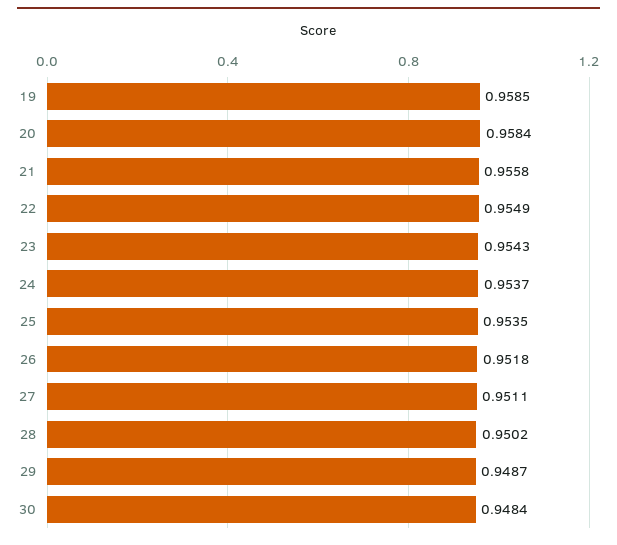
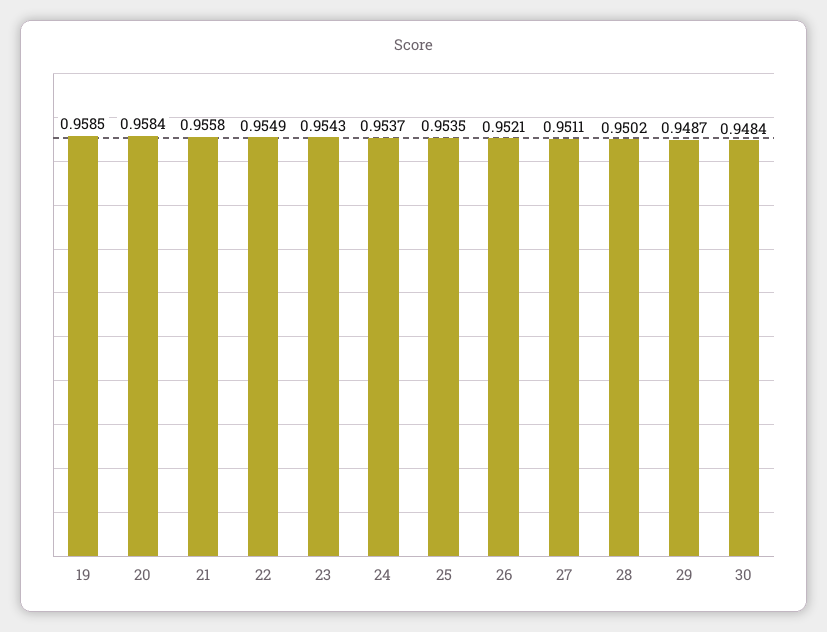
26: 0.9518 -> 0.9521

